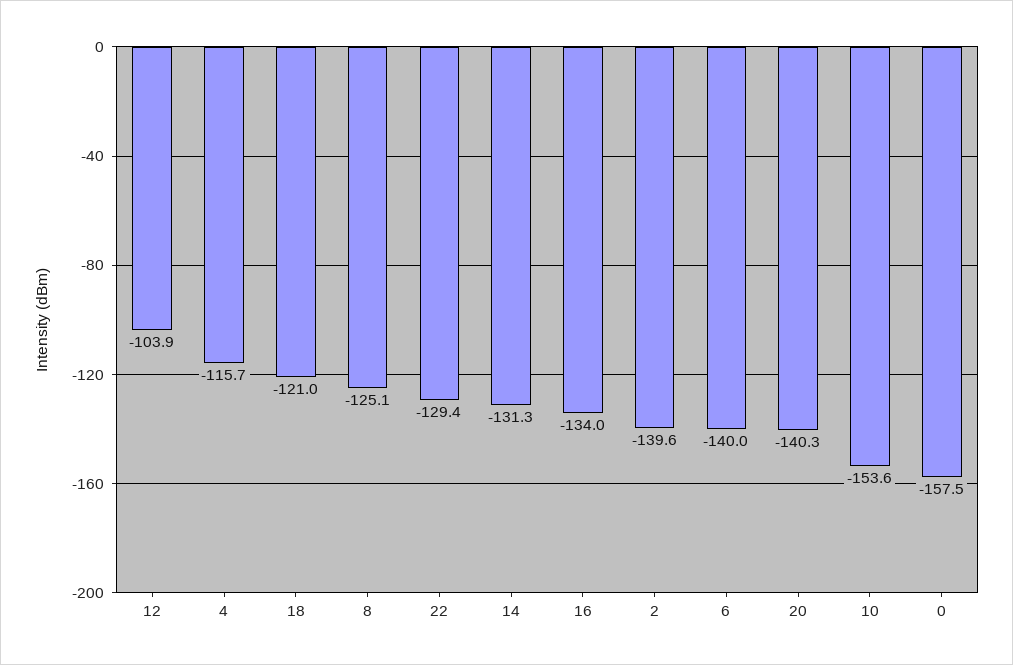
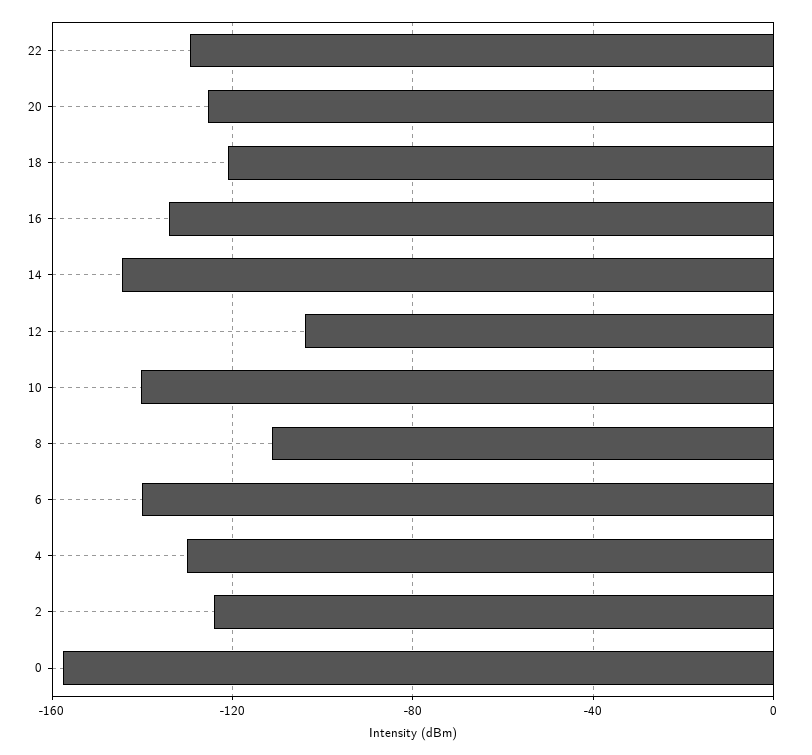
4: -115.7 -> -130
8: -125.1 -> -110
14: -131.3 -> -145
2: -139.6 -> -125
20: -140.3 -> -125
10: -153.6 -> -140

